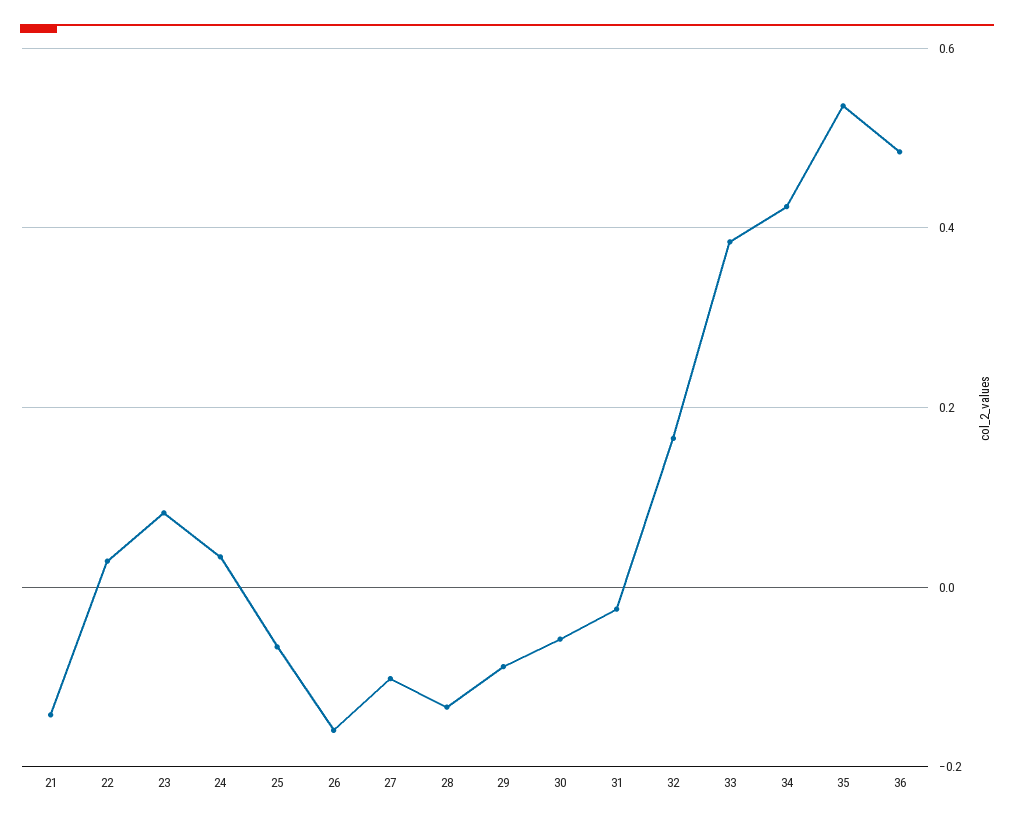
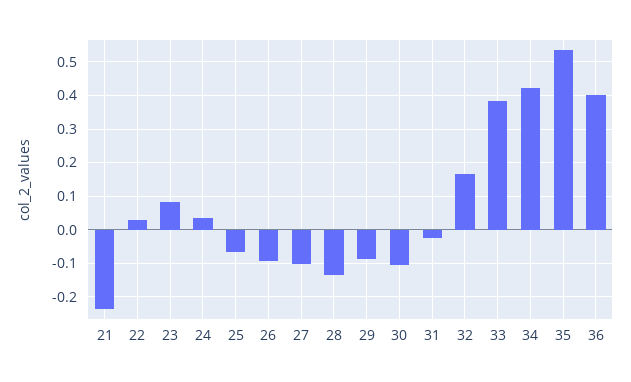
21: -0.14 -> -0.24
26: -0.16 -> -0.1
30: -0.06 -> -0.1
36: 0.48 -> 0.4

